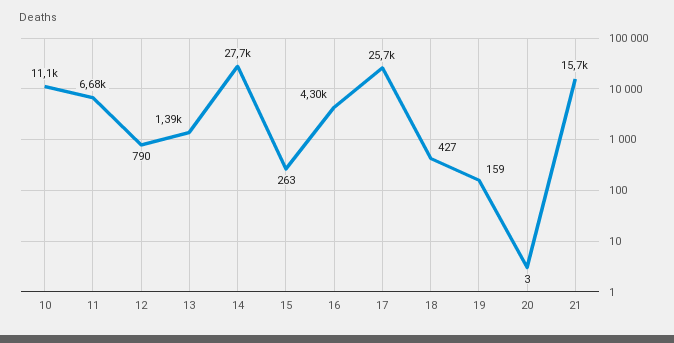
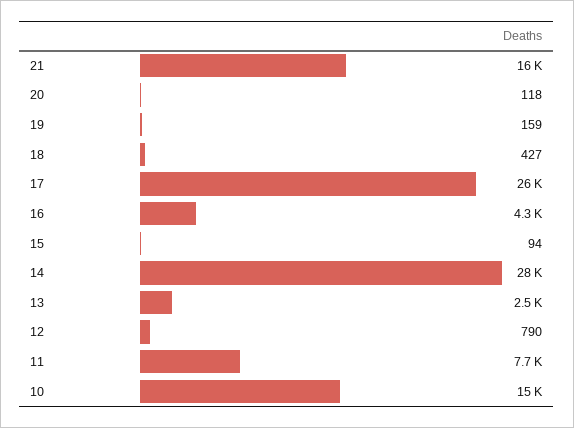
10: 11100 -> 15000
11: 6680 -> 7700
13: 1390 -> 2500
15: 263 -> 94
20: 3 -> 118

